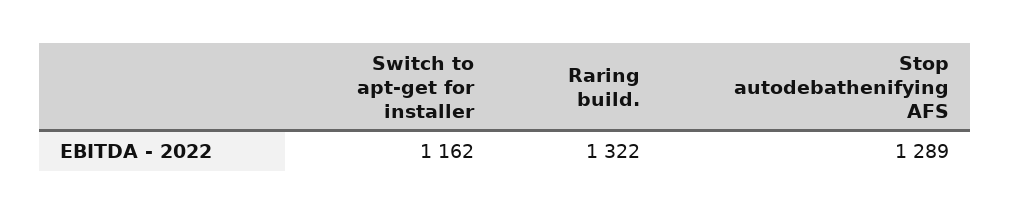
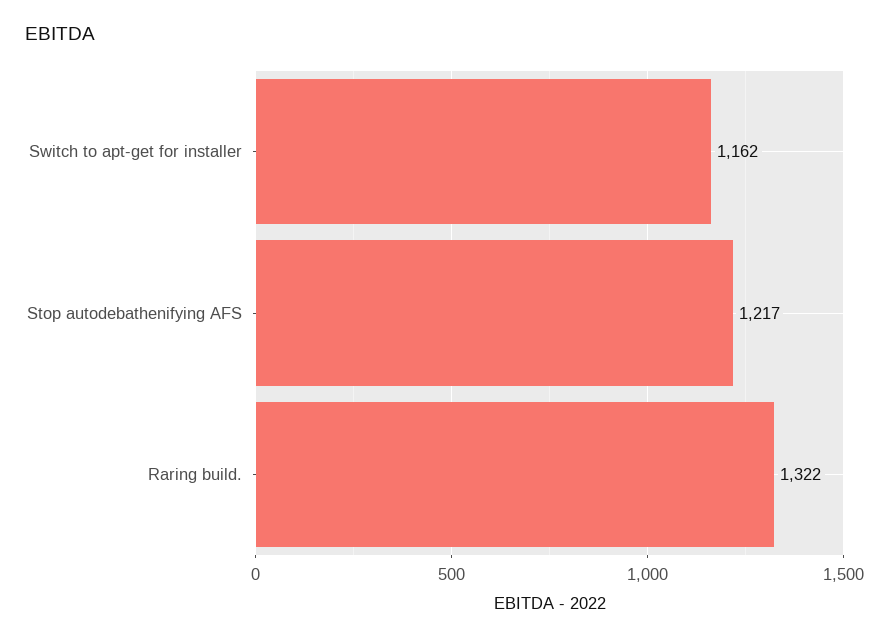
Stop autodebathenifying AFS: 1289 -> 1217

